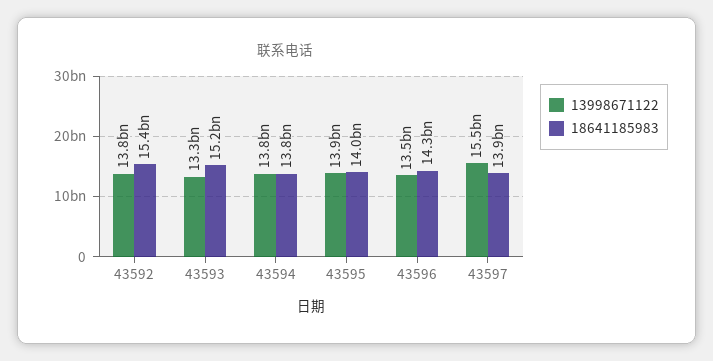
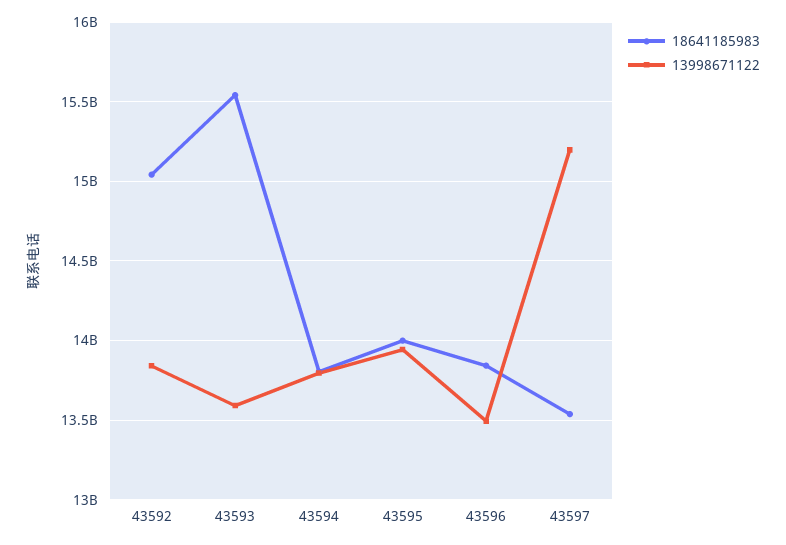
18641185983, 43592: 15400000000 -> 15050000000
13998671122, 43593: 13300000000 -> 13600000000
18641185983, 43593: 15200000000 -> 15550000000
18641185983, 43596: 14300000000 -> 13850000000
13998671122, 43597: 15500000000 -> 15200000000
18641185983, 43597: 13900000000 -> 13550000000

